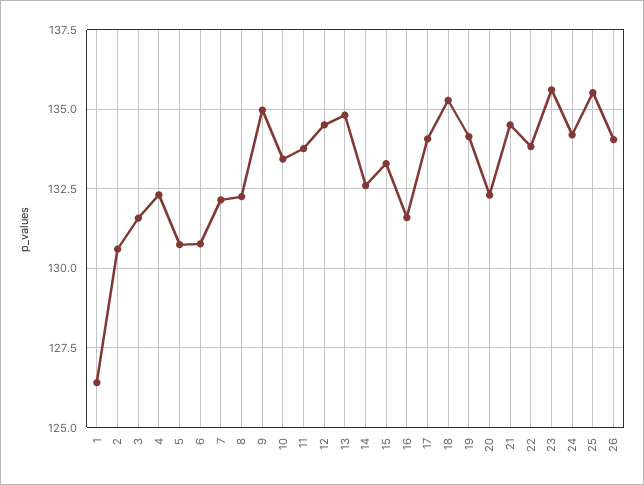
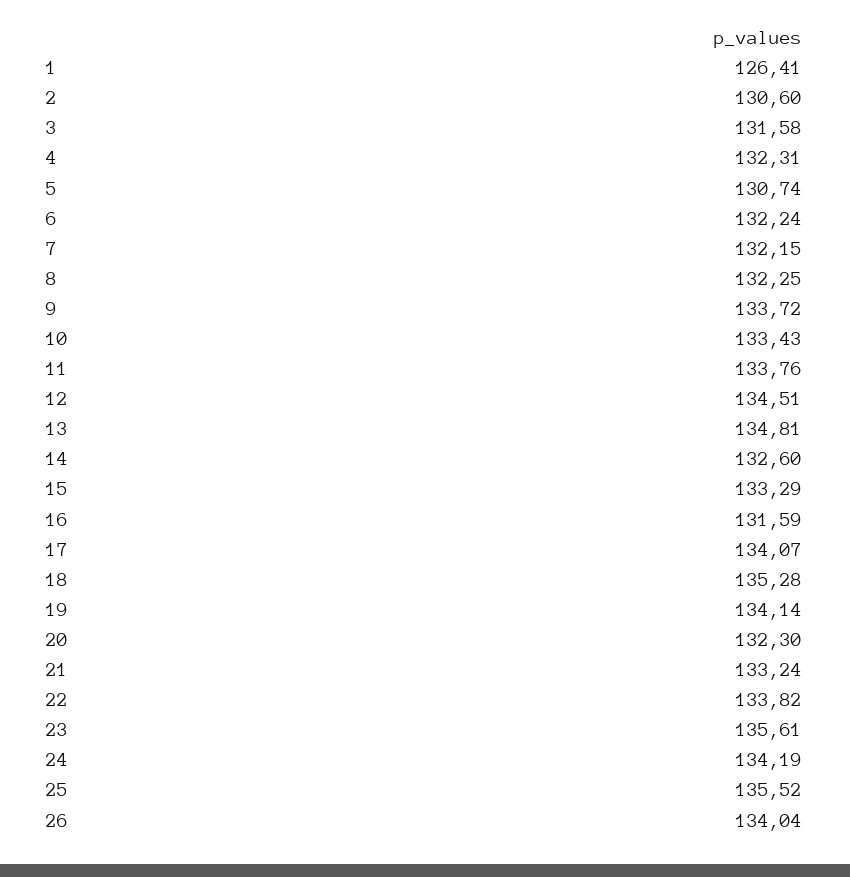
6: 130.75 -> 132.24
9: 135 -> 133.72
21: 134.5 -> 133.24

